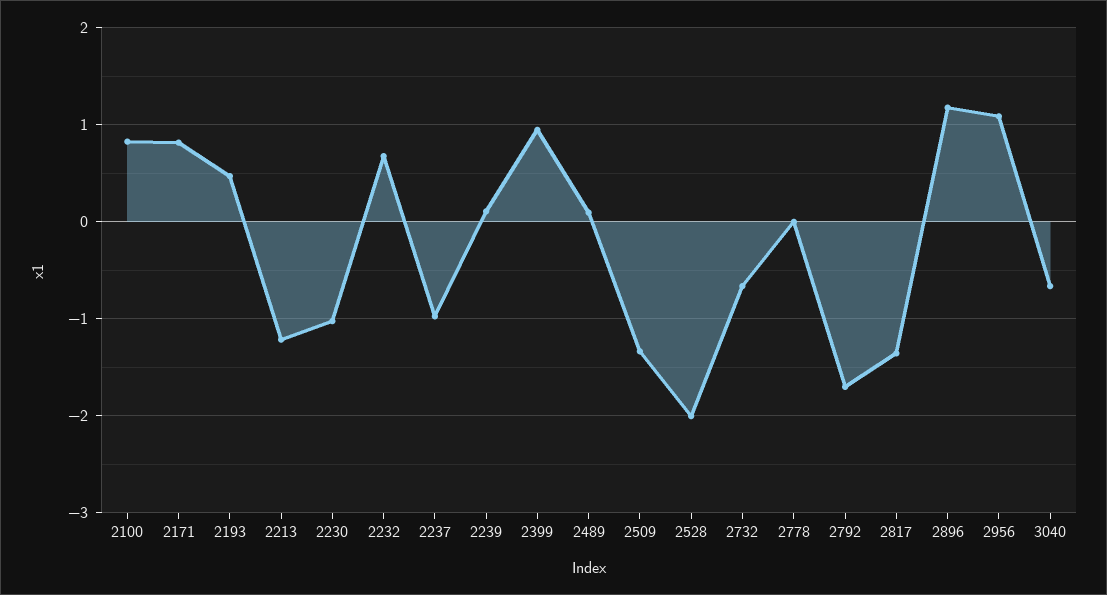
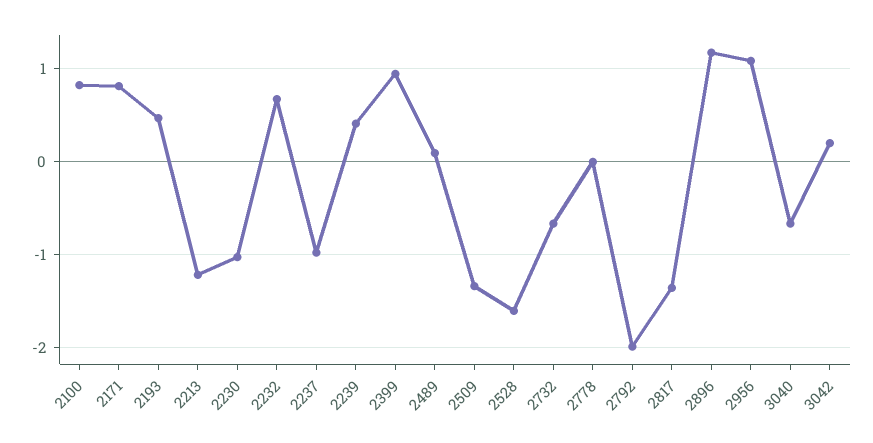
2239: 0.1 -> 0.4
2528: -2 -> -1.6
2792: -1.7 -> -2
3042: none -> 0.2

